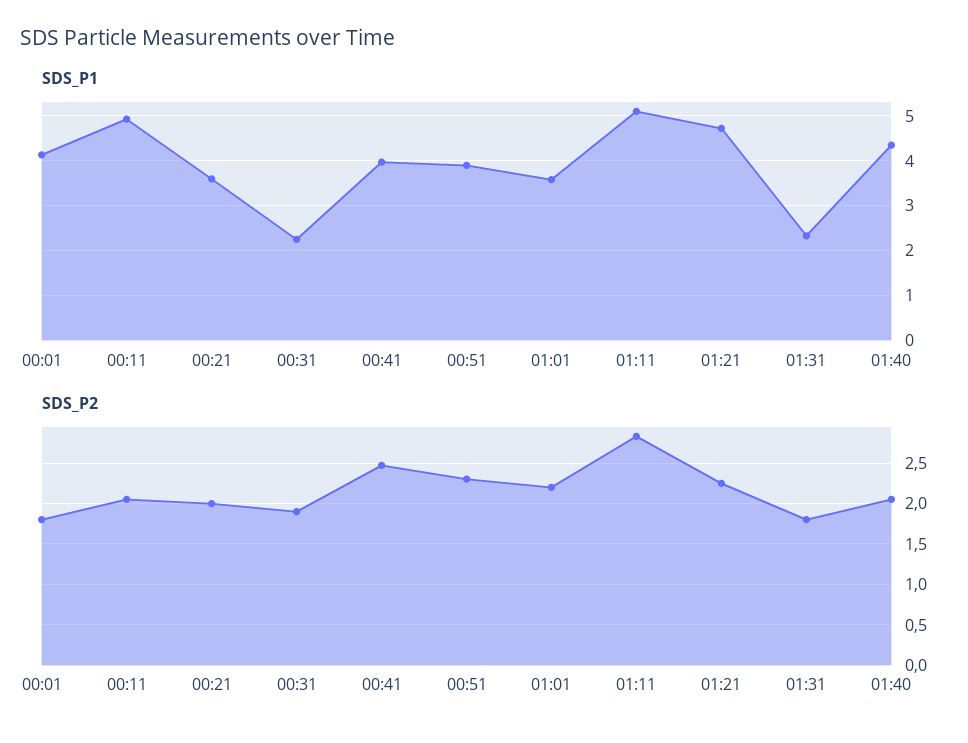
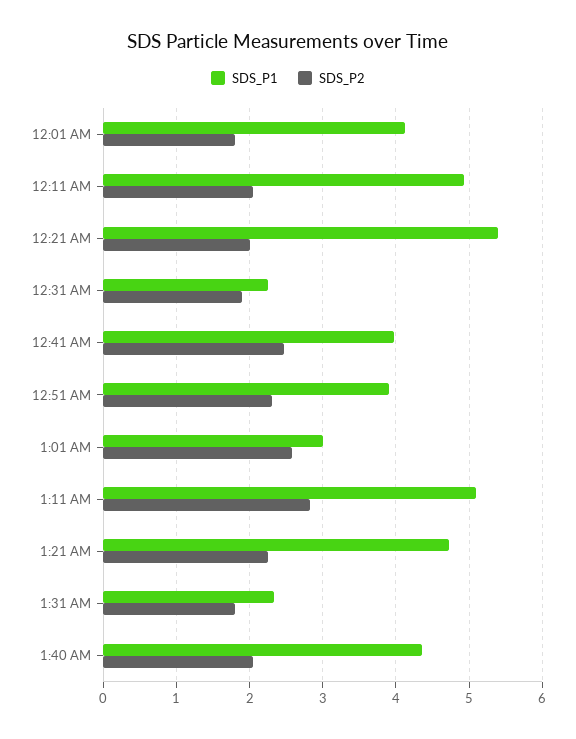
SDS_P1, 00:21: 3.6 -> 5.4
SDS_P1, 01:01: 3.6 -> 3
SDS_P2, 01:01: 2.2 -> 2.6

